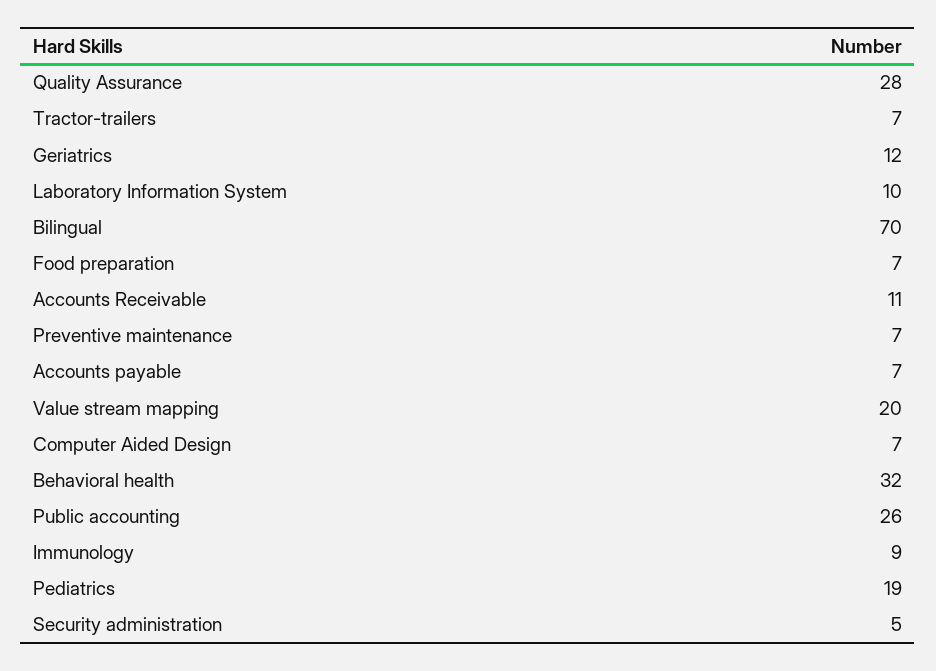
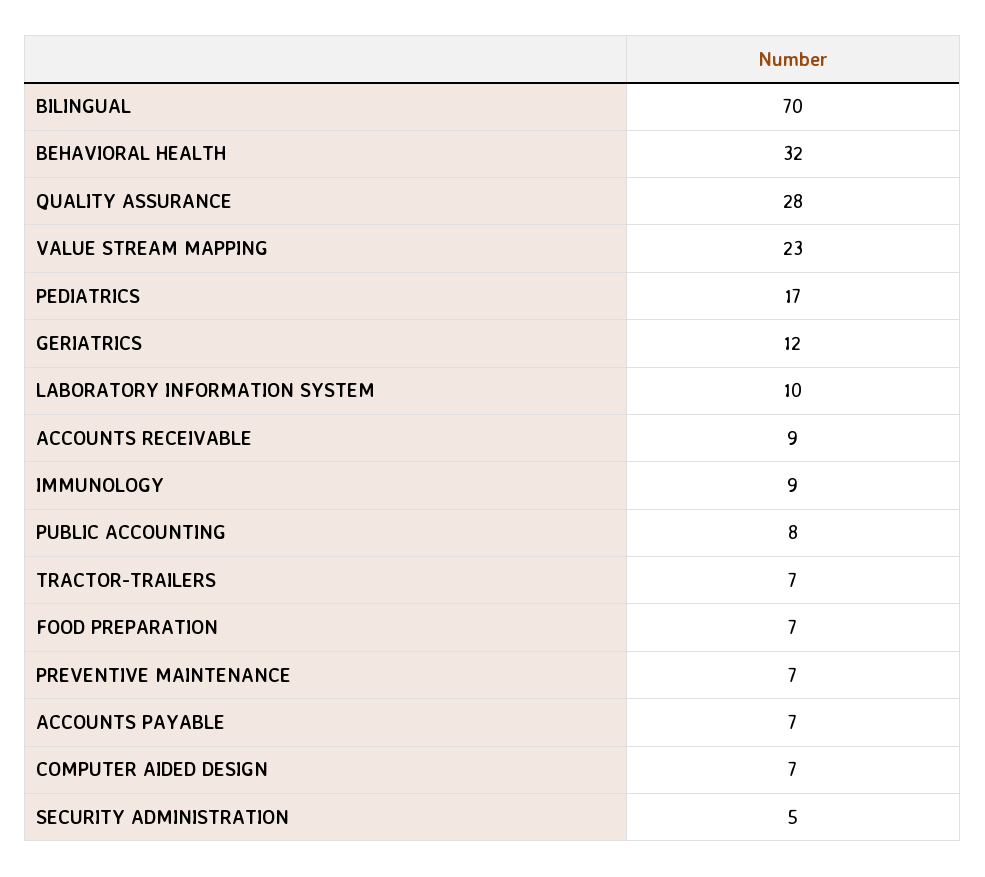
Accounts Receivable: 11 -> 9
Value stream mapping: 20 -> 23
Public accounting: 26 -> 8
Pediatrics: 19 -> 17

